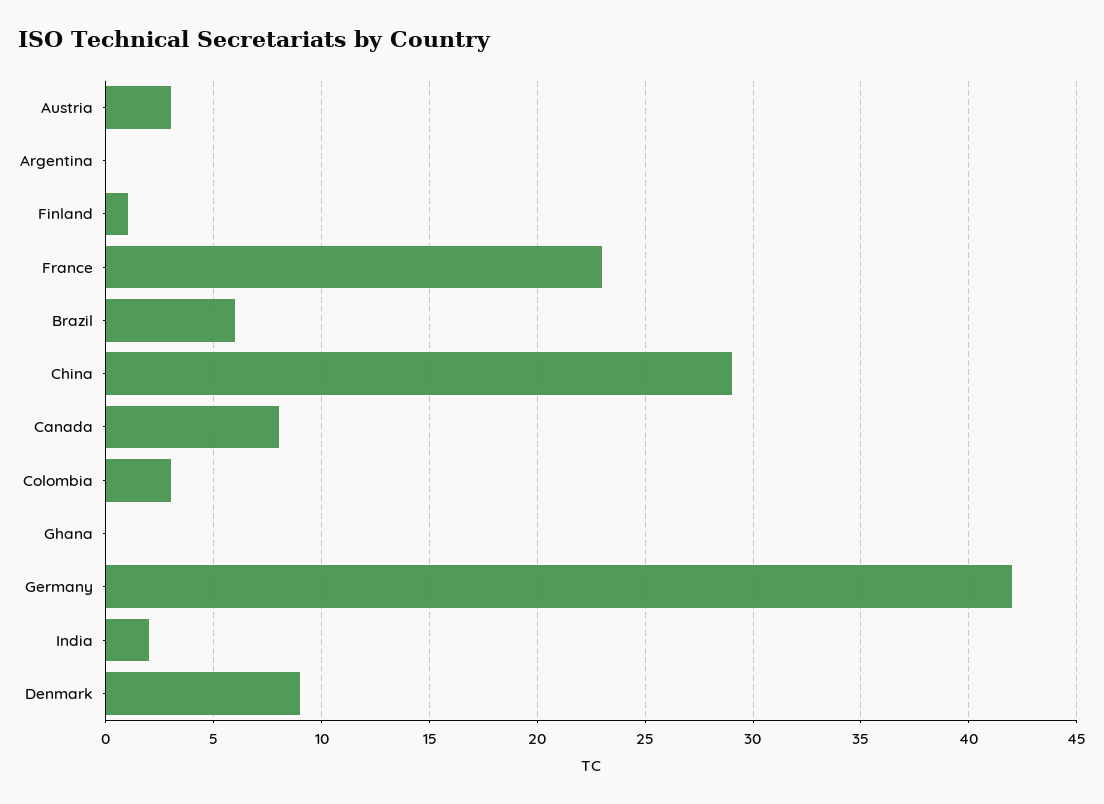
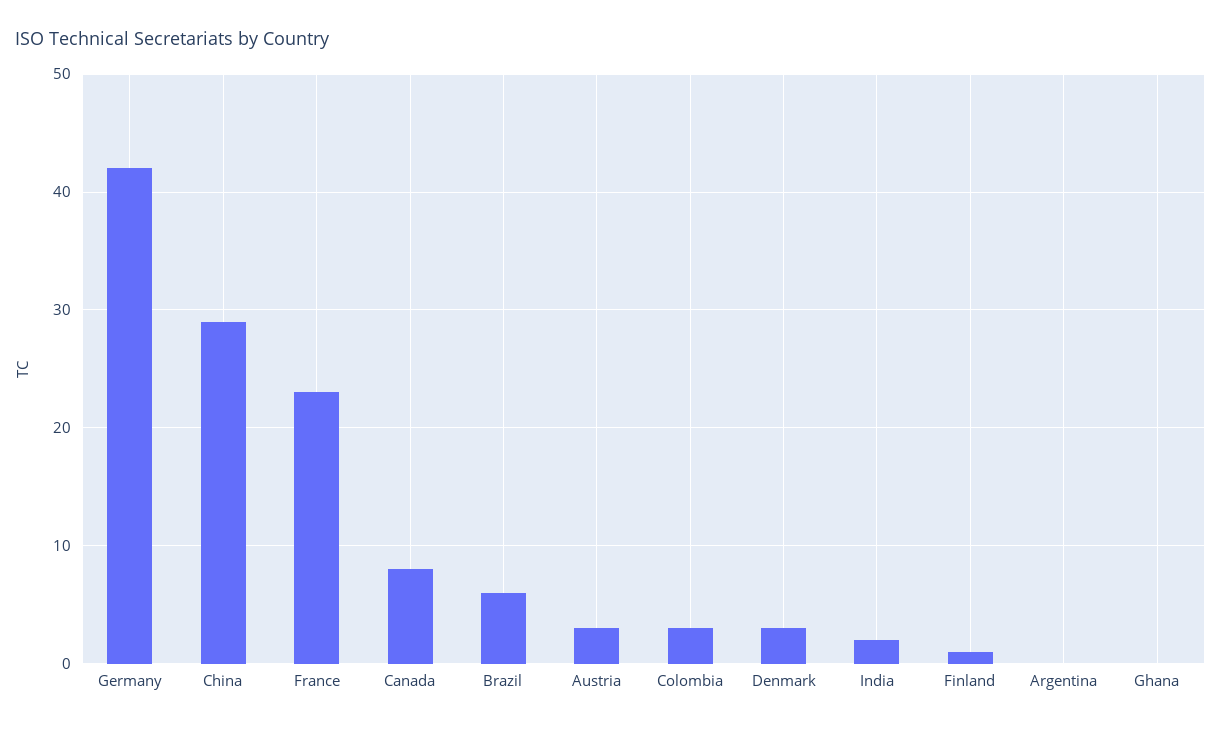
Denmark: 9 -> 3

